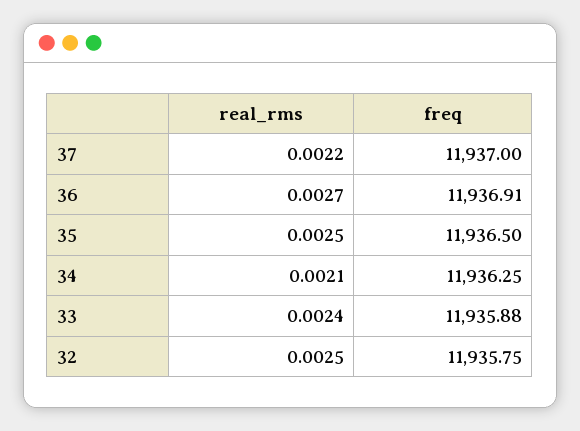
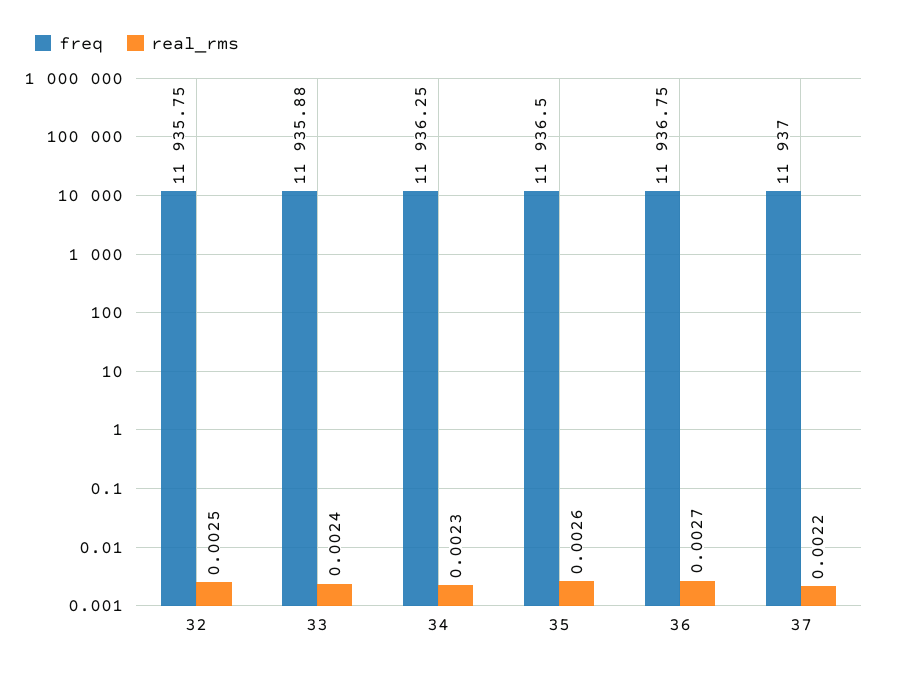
freq, 36: 11936.91 -> 11936.75
real_rms, 35: 0.0025 -> 0.0026
real_rms, 34: 0.0021 -> 0.0023

